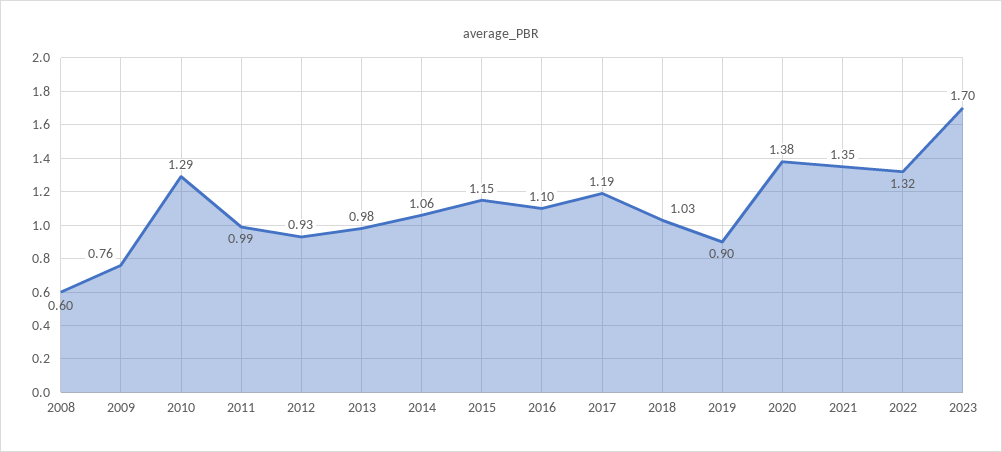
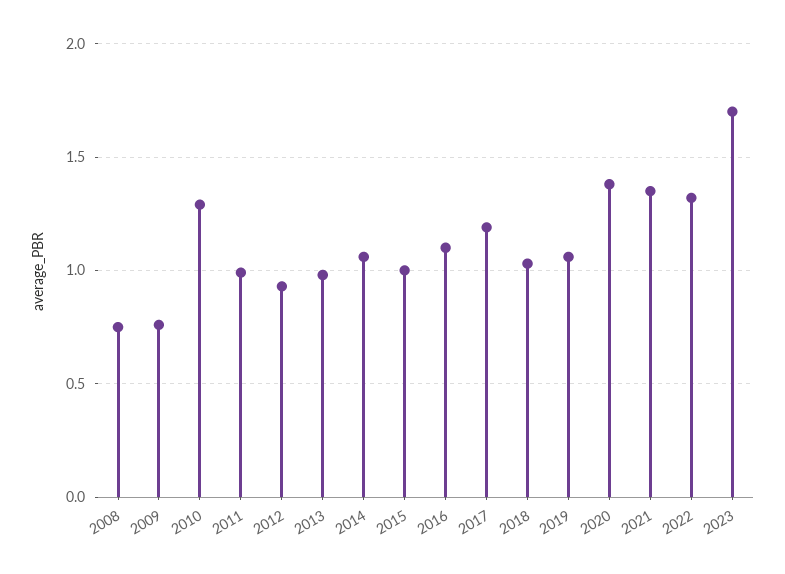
2008: 0.6 -> 0.75
2015: 1.15 -> 1
2019: 0.9 -> 1.05

